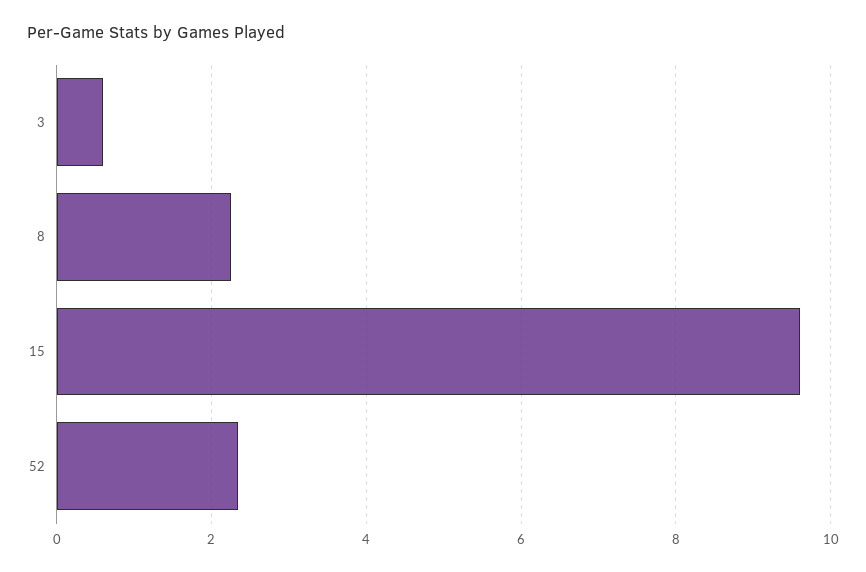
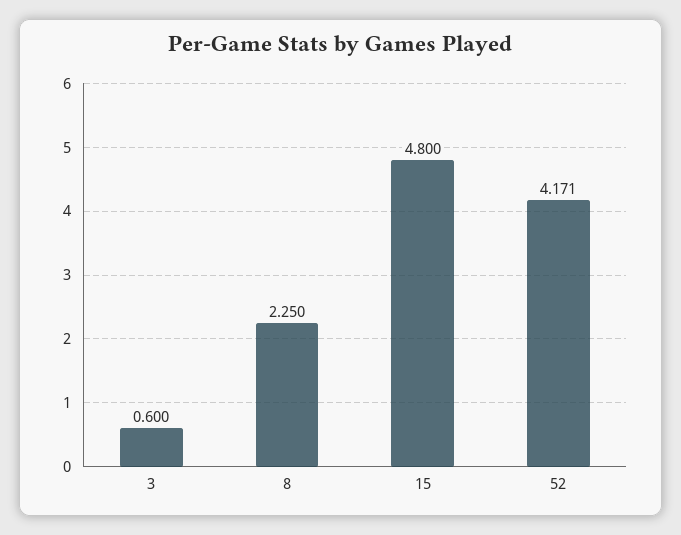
15: 9.6 -> 4.8
52: 2.4 -> 4.171

